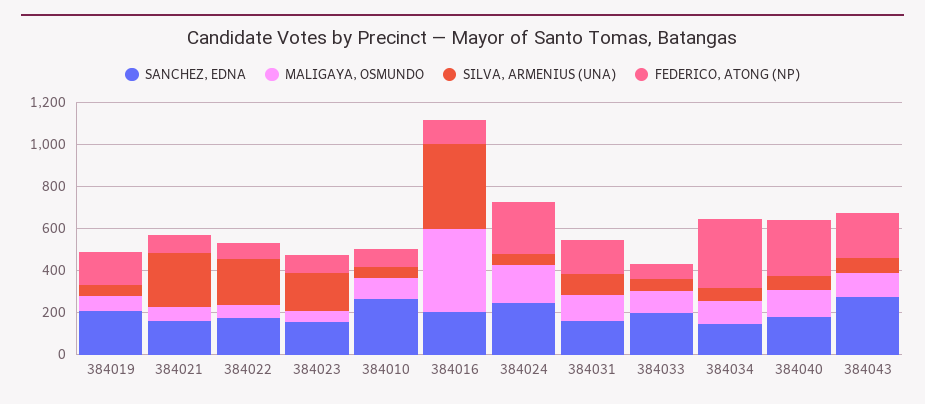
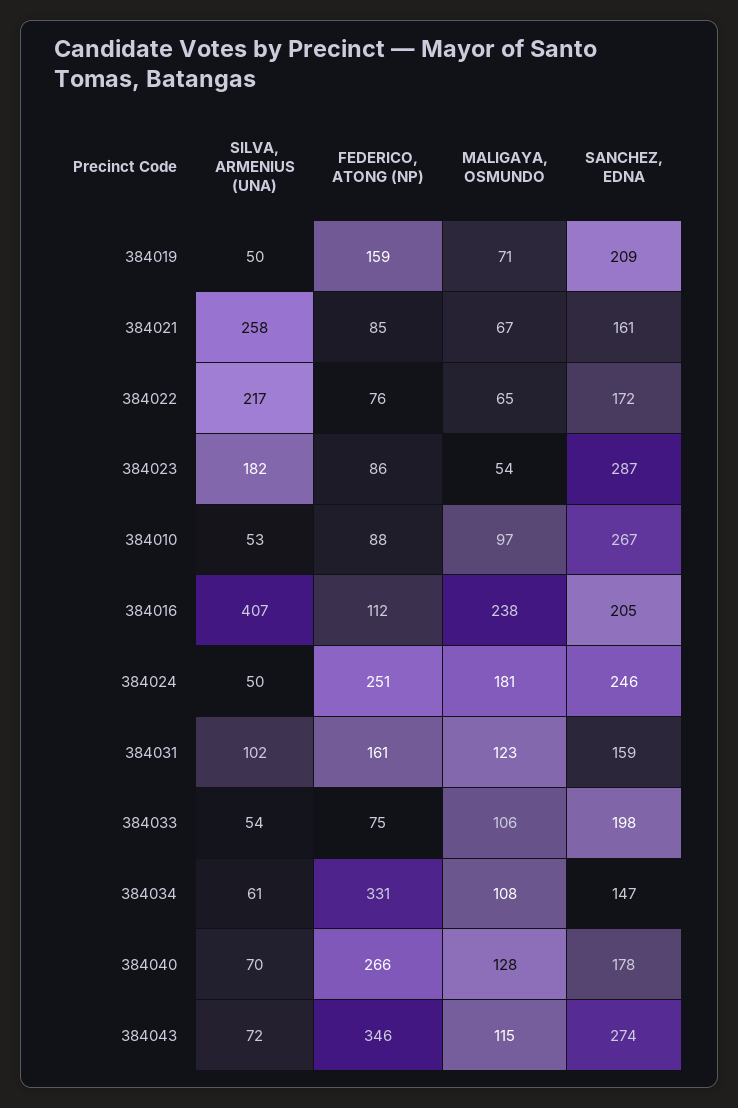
SANCHEZ, EDNA, 384023: 150 -> 287
MALIGAYA, OSMUNDO, 384016: 400 -> 238
FEDERICO, ATONG (NP), 384043: 200 -> 346

